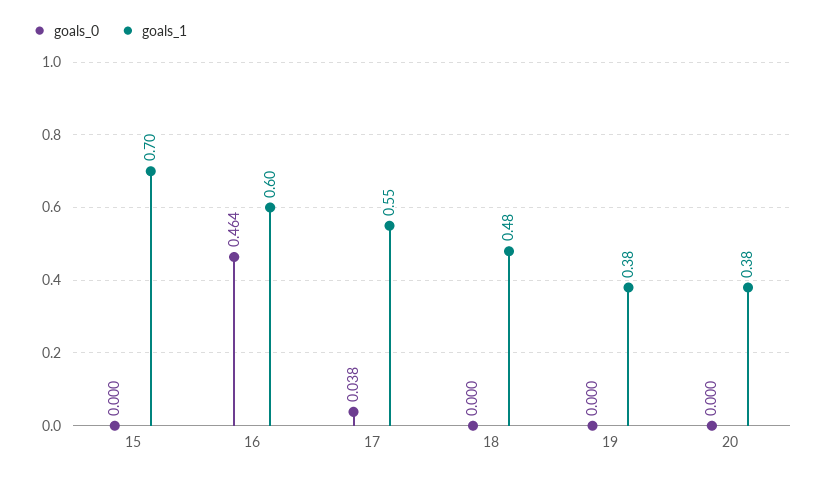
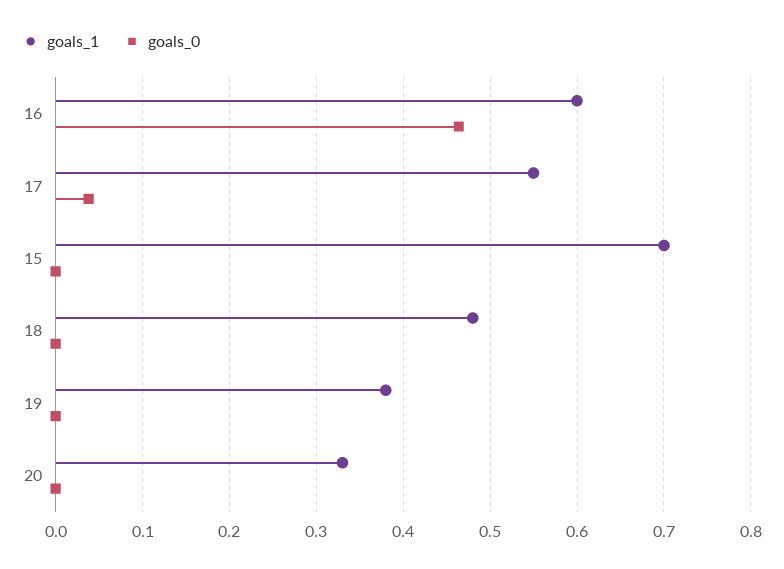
goals_1, 20: 0.38 -> 0.33

